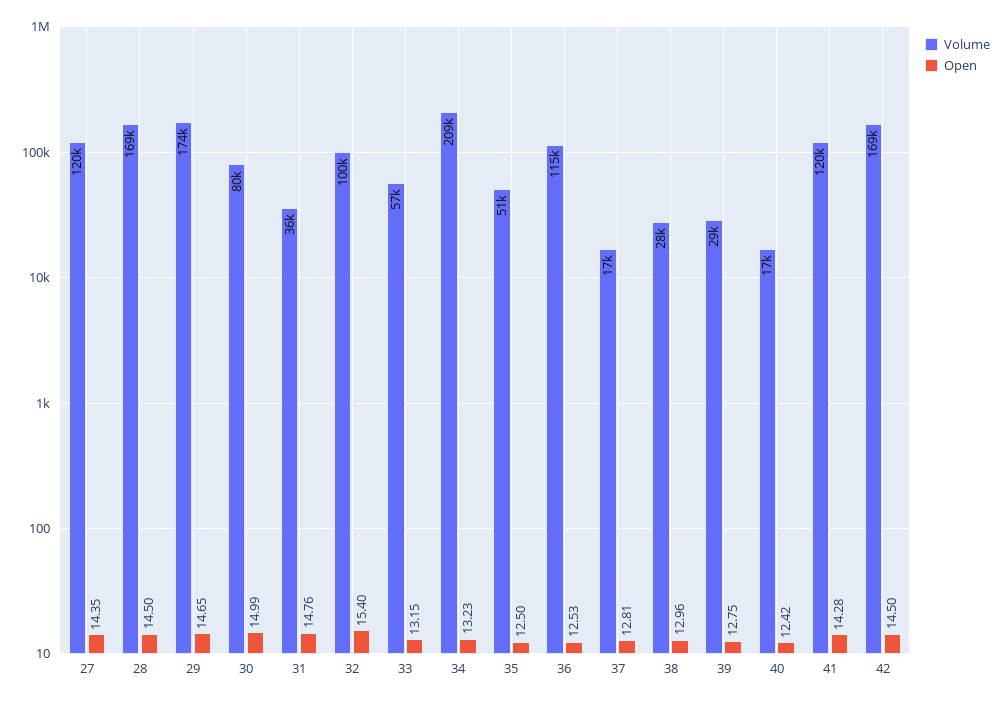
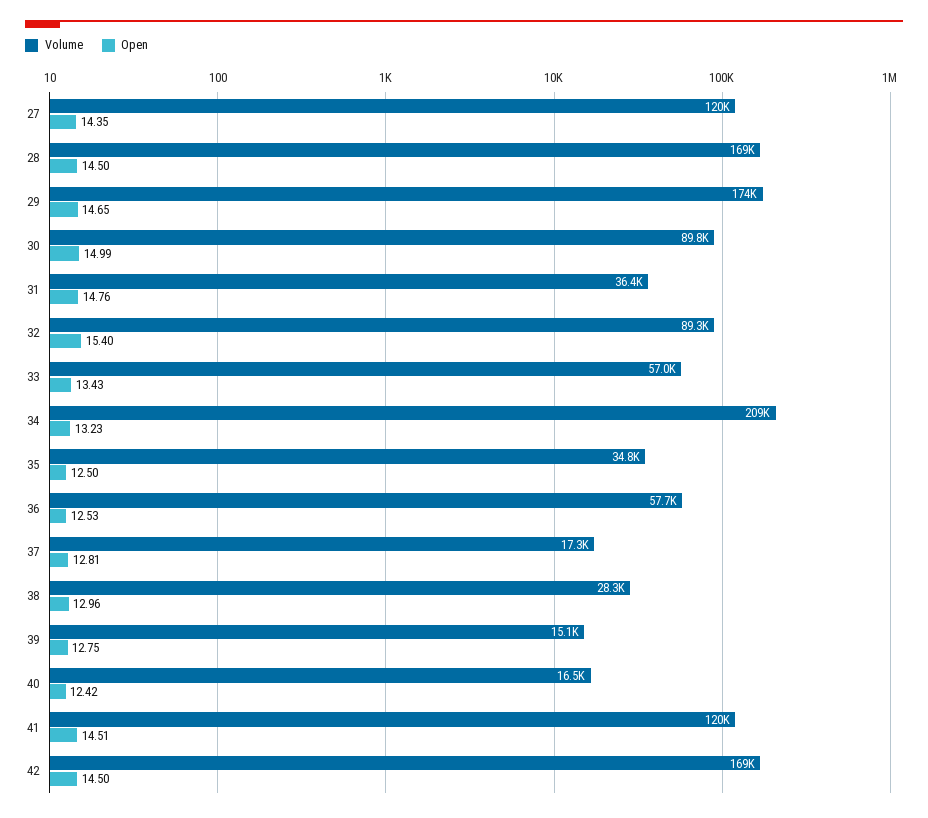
Volume, 30: 80000 -> 89800
Volume, 32: 100000 -> 89300
Open, 33: 13.15 -> 13.43
Volume, 35: 51000 -> 34800
Volume, 36: 115000 -> 57700
Volume, 39: 29000 -> 15100
Open, 41: 14.28 -> 14.51

